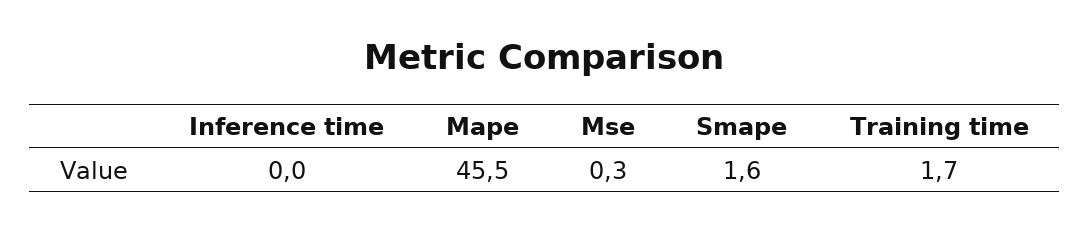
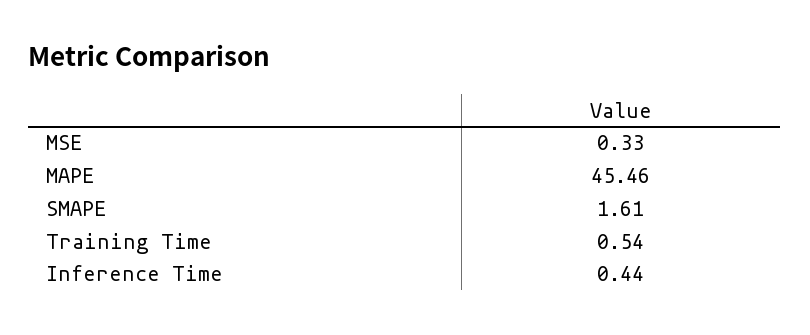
Inference time: 0 -> 0.44
Training time: 1.7 -> 0.54

